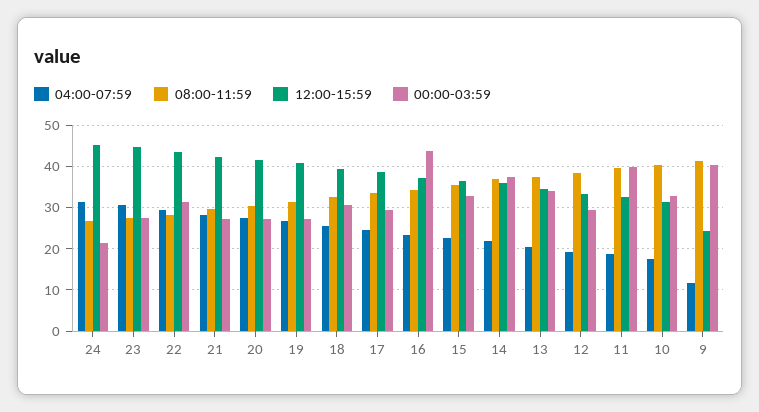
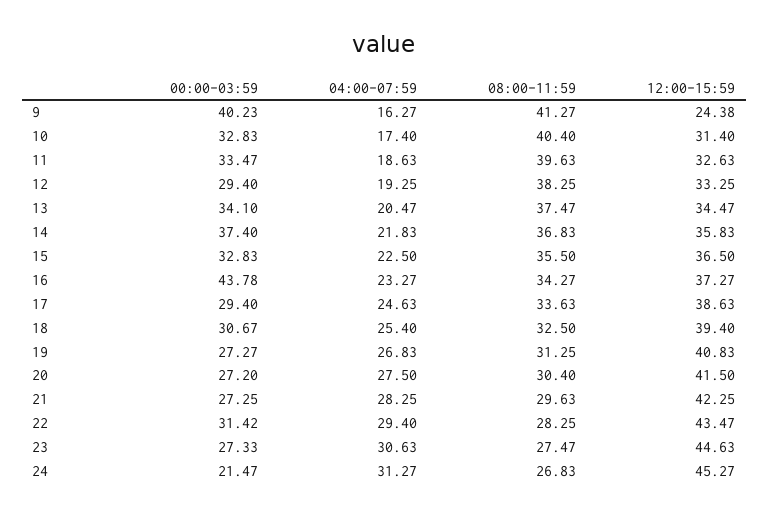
00:00-03:59, 11: 40 -> 33.47
04:00-07:59, 9: 12 -> 16.27

